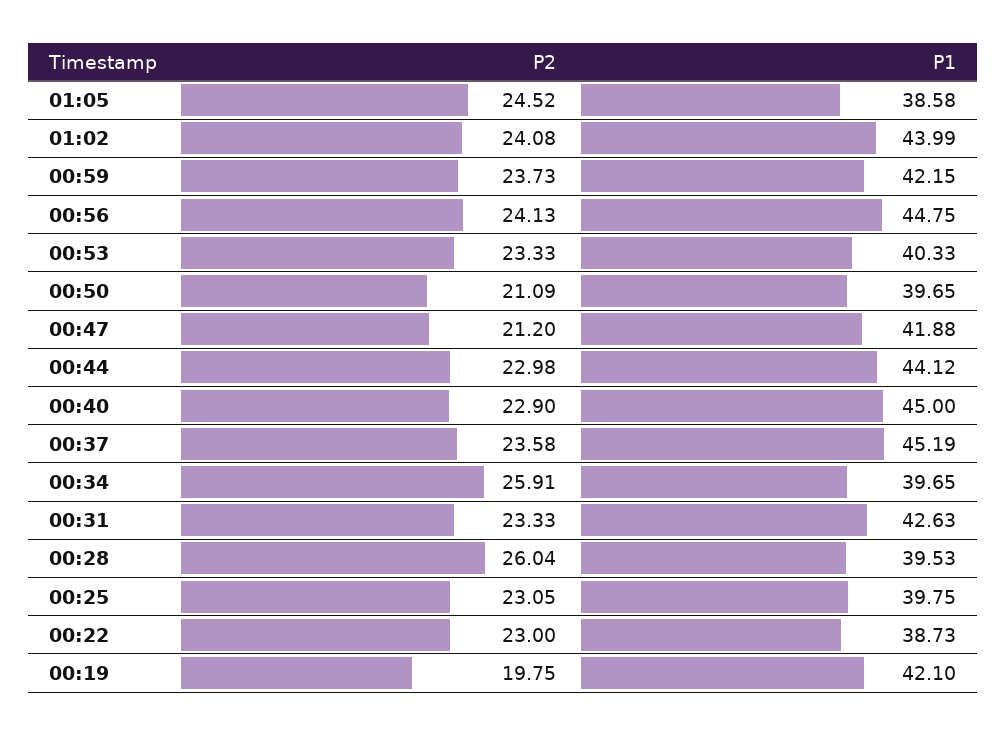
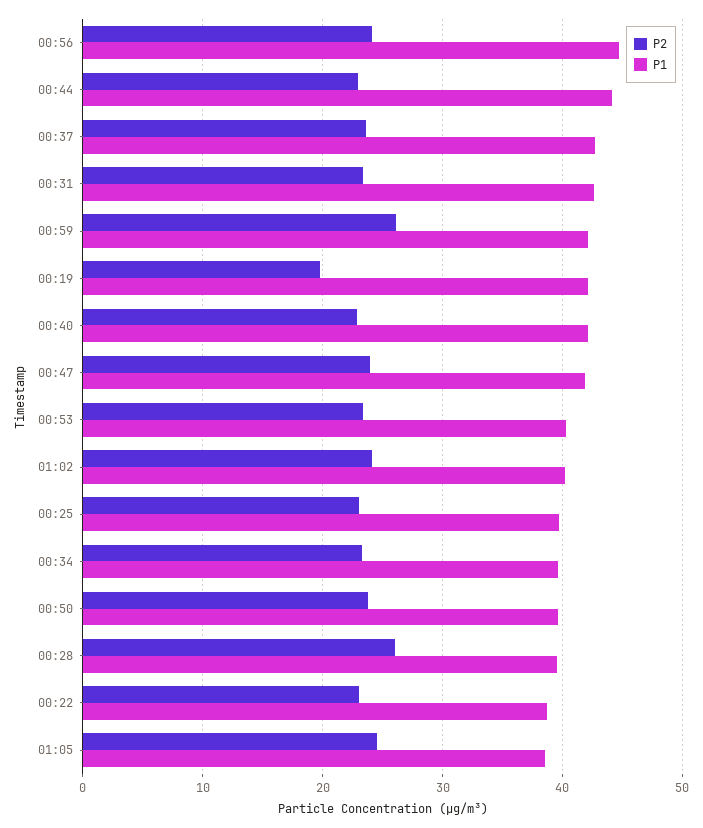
P1, 01:02: 43.99 -> 40
P2, 00:59: 23.73 -> 26
P2, 00:50: 21.09 -> 24
P2, 00:47: 21.2 -> 24
P1, 00:40: 45 -> 42
P1, 00:37: 45.19 -> 43
P2, 00:34: 25.91 -> 23

